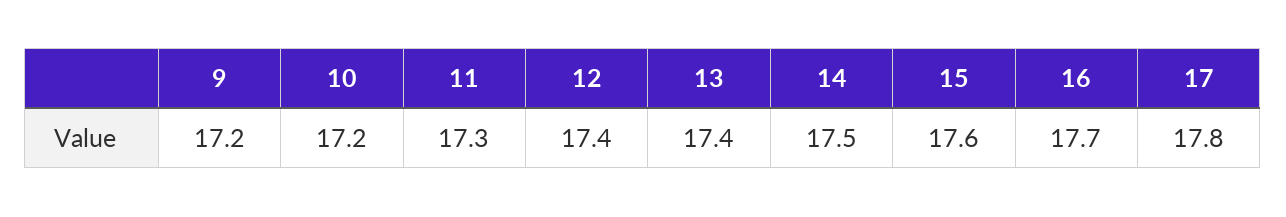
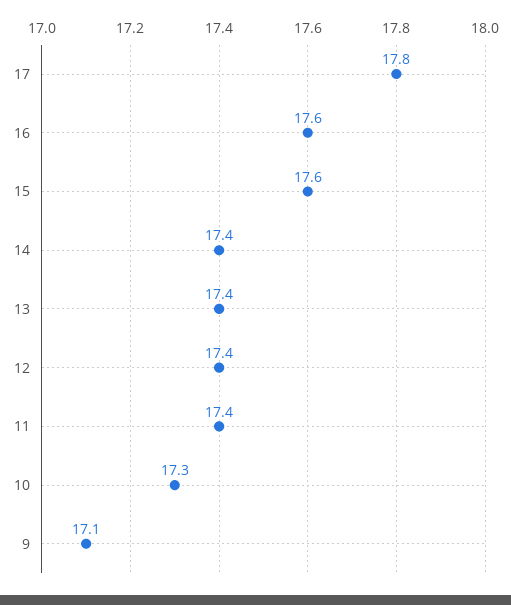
9: 17.2 -> 17.1
10: 17.2 -> 17.3
11: 17.3 -> 17.4
14: 17.5 -> 17.4
16: 17.7 -> 17.6

